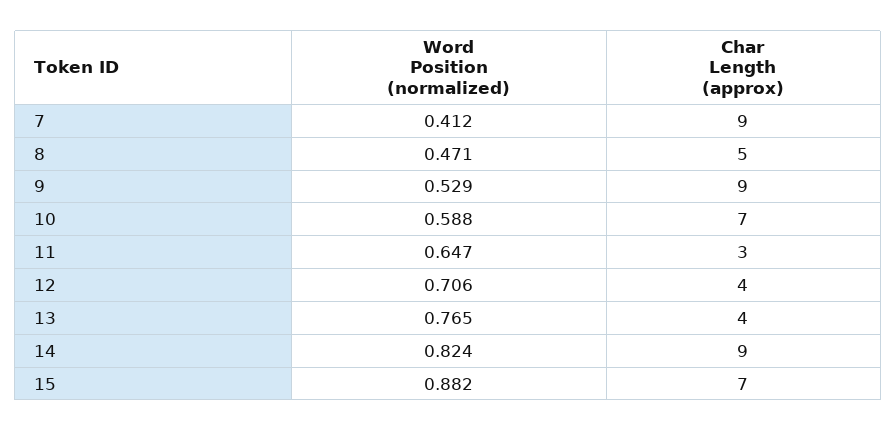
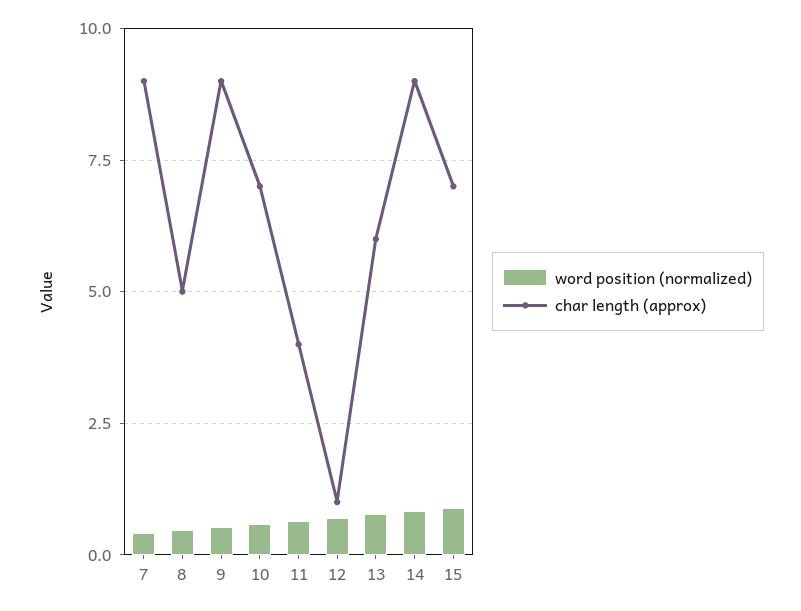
Char Length (approx), 11: 3 -> 4
Char Length (approx), 12: 4 -> 1
Char Length (approx), 13: 4 -> 6

